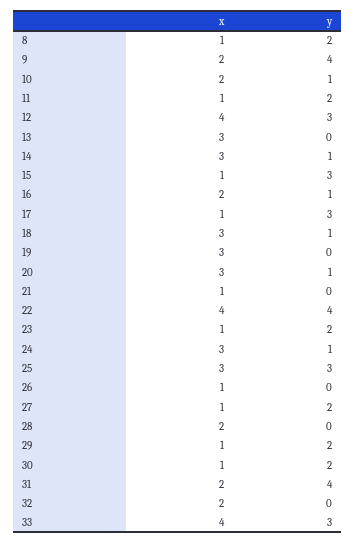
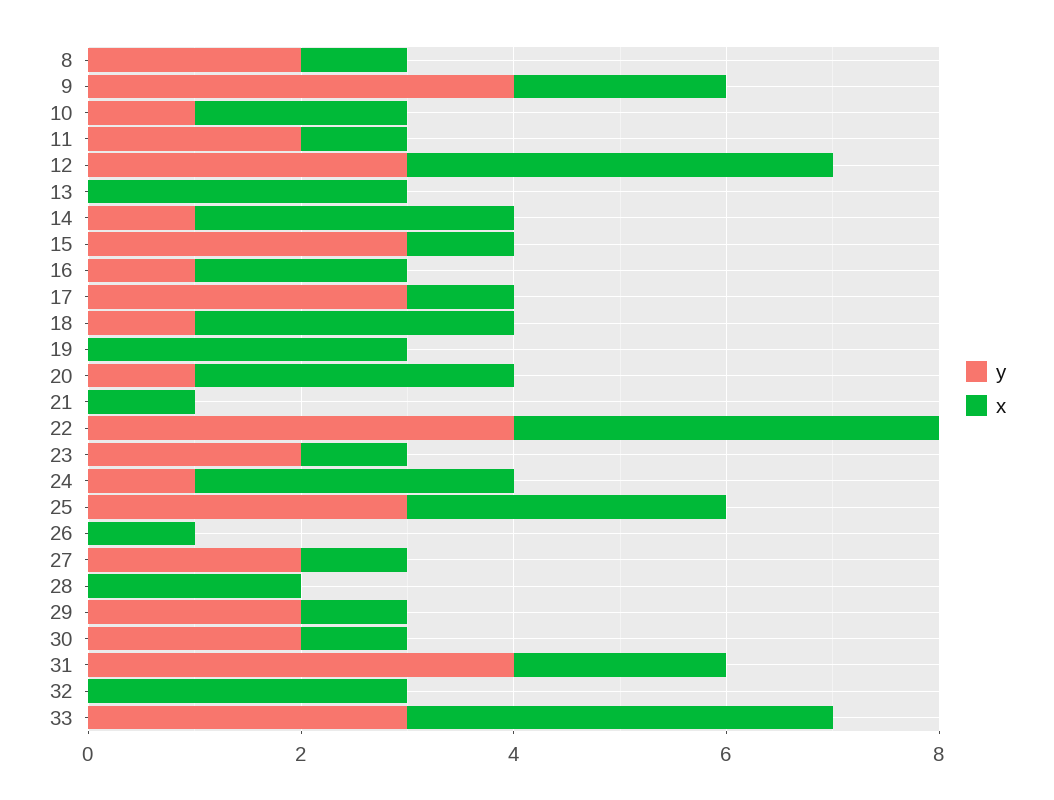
x, 32: 2 -> 3

